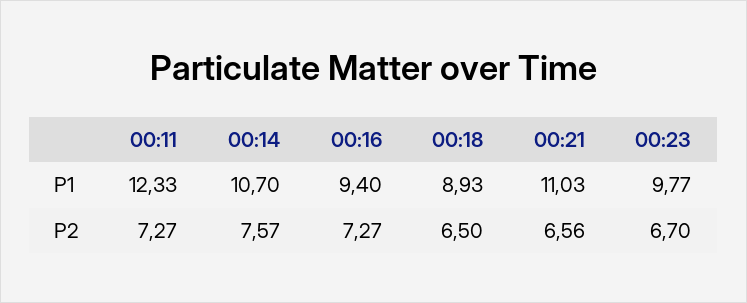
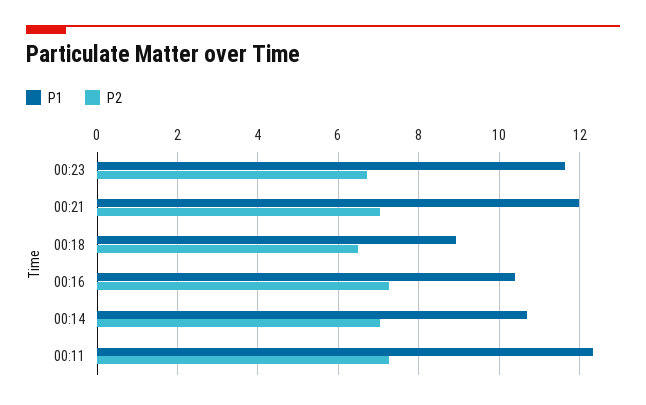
P1, 00:16: 9.4 -> 10.4
P1, 00:21: 11.03 -> 12
P1, 00:23: 9.77 -> 11.6
P2, 00:14: 7.57 -> 7
P2, 00:21: 6.56 -> 7

